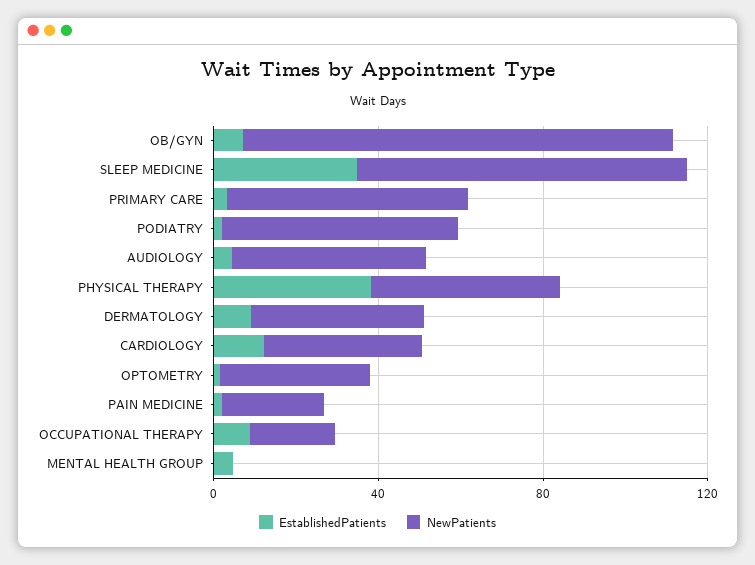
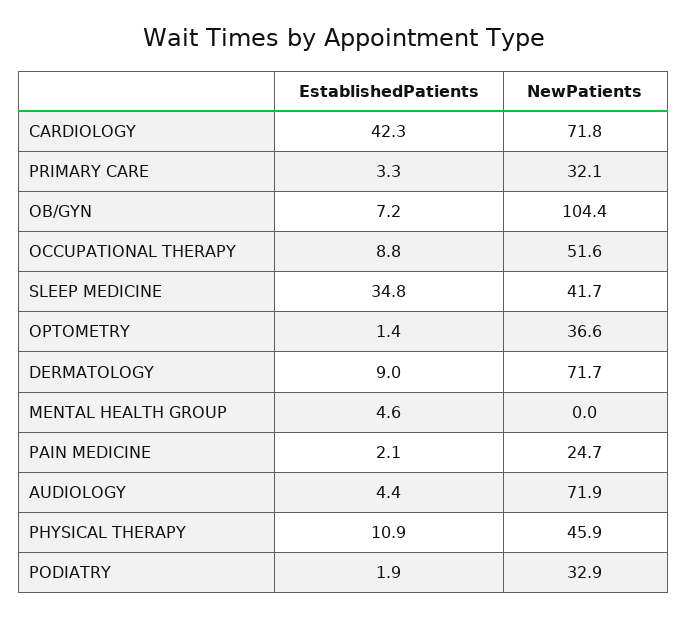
NewPatients, SLEEP MEDICINE: 80 -> 41.7
NewPatients, PRIMARY CARE: 60 -> 32.1
NewPatients, PODIATRY: 60 -> 32.9
NewPatients, AUDIOLOGY: 50 -> 71.9
EstablishedPatients, PHYSICAL THERAPY: 40 -> 10.9
NewPatients, DERMATOLOGY: 40 -> 71.7
EstablishedPatients, CARDIOLOGY: 10 -> 42.3
NewPatients, CARDIOLOGY: 40 -> 71.8
NewPatients, OCCUPATIONAL THERAPY: 20 -> 51.6

